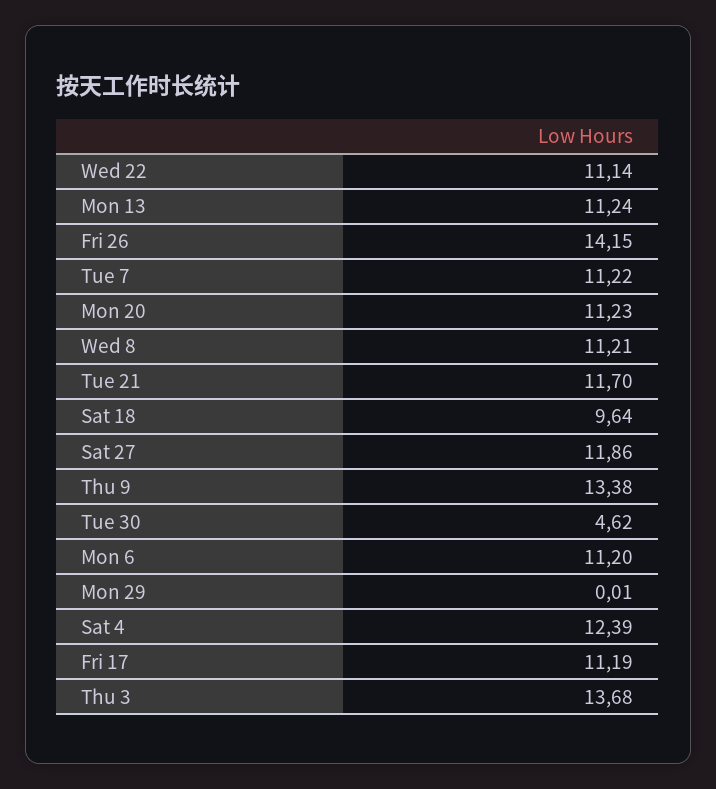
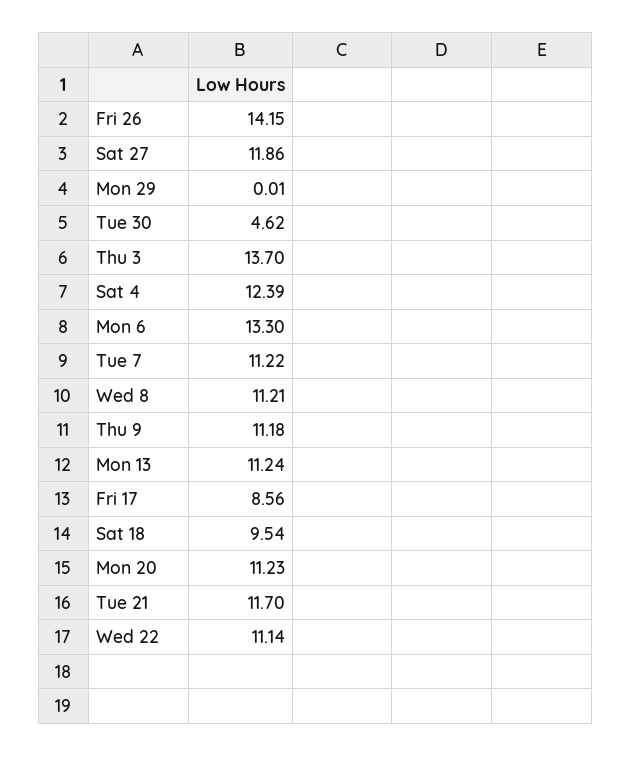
Sat 18: 9.64 -> 9.54
Thu 9: 13.38 -> 11.18
Mon 6: 11.2 -> 13.3
Fri 17: 11.19 -> 8.56
Thu 3: 13.68 -> 13.7

